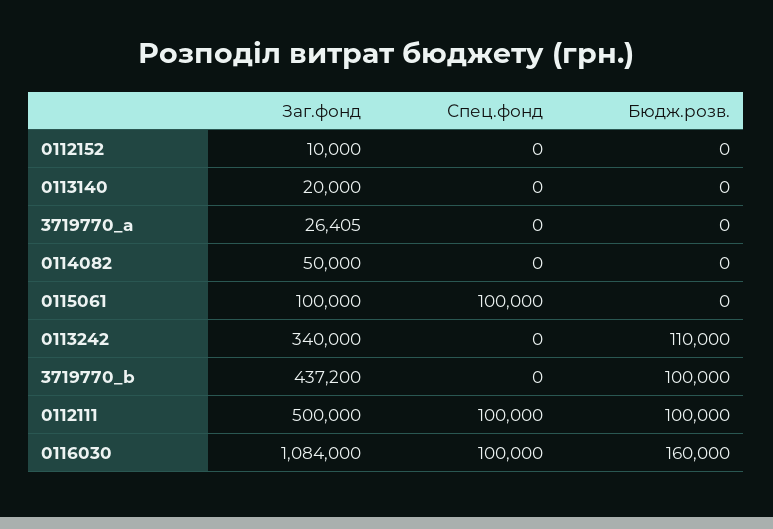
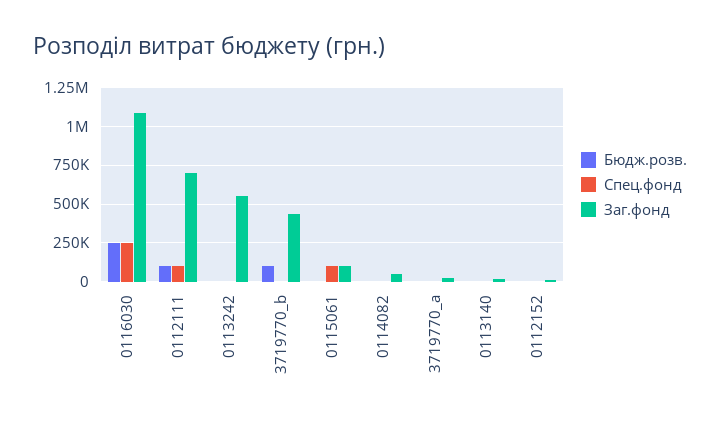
Заг.фонд, 0113242: 340000 -> 550000
Бюдж.розв., 0113242: 110000 -> 0
Заг.фонд, 0112111: 500000 -> 700000
Спец.фонд, 0116030: 100000 -> 250000
Бюдж.розв., 0116030: 160000 -> 250000

